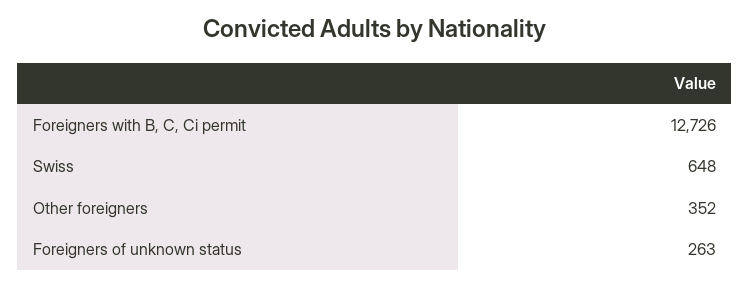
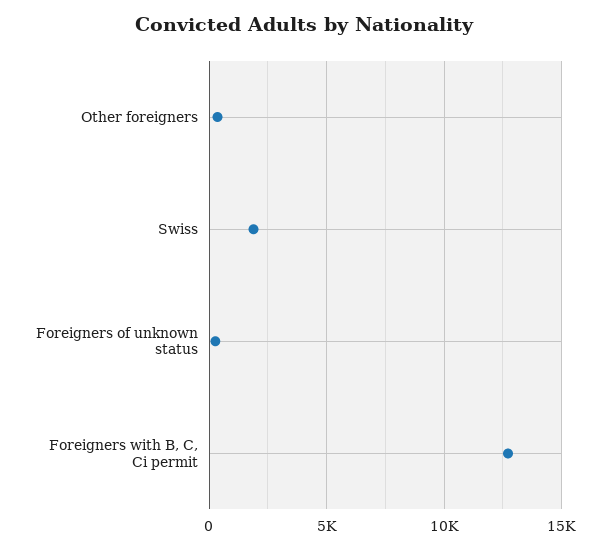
Swiss: 648 -> 2000

